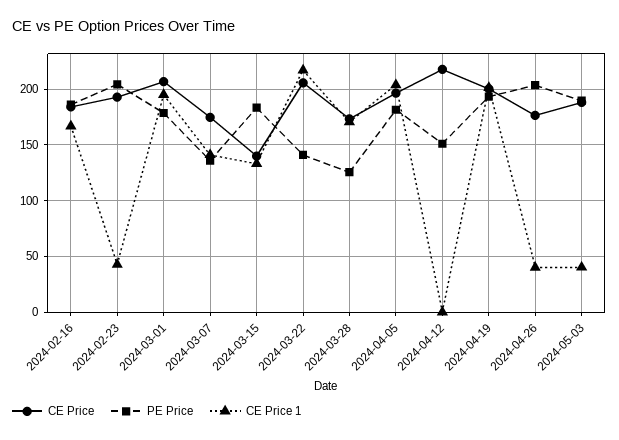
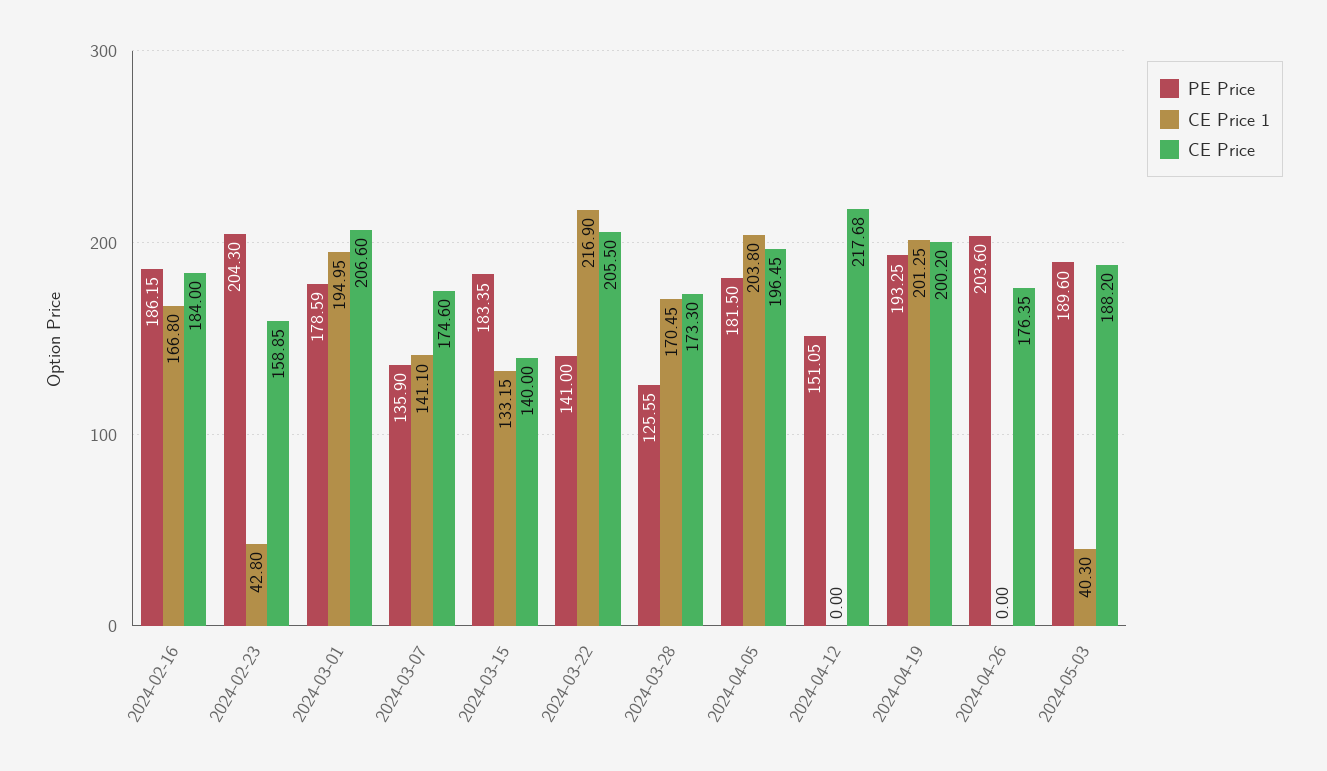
CE Price, 2024-02-23: 190 -> 158.85
CE Price 1, 2024-04-26: 40 -> 0

